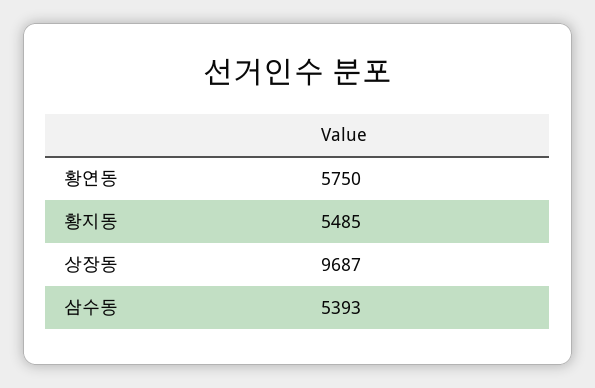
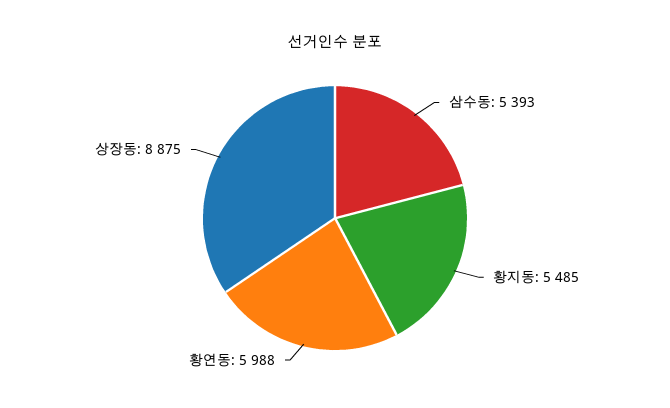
황연동: 5750 -> 5988
상장동: 9687 -> 8875

